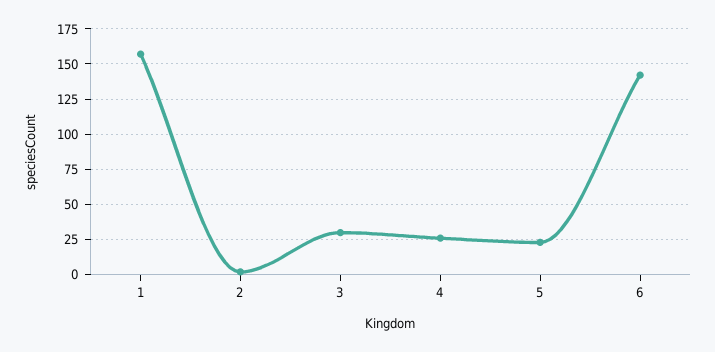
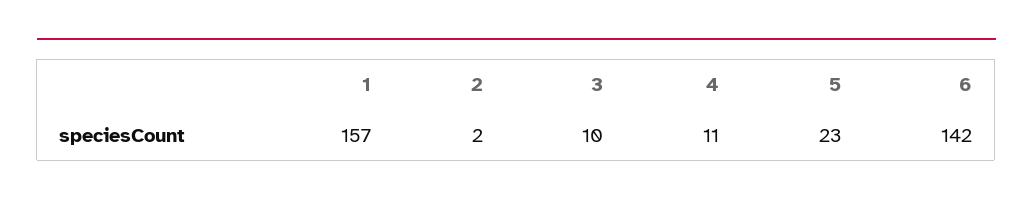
3: 30 -> 10
4: 25 -> 11

